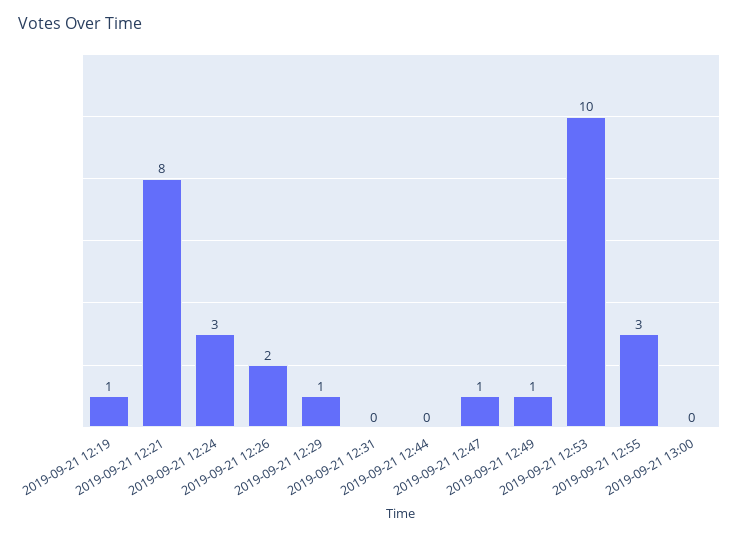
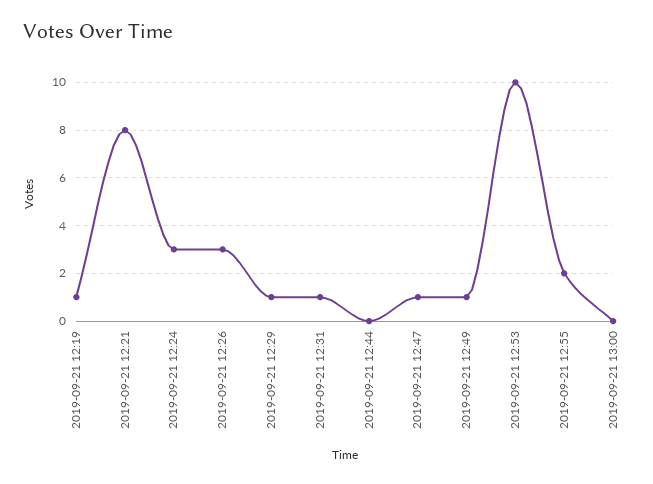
2019-09-21 12:26: 2 -> 3
2019-09-21 12:31: 0 -> 1
2019-09-21 12:55: 3 -> 2

